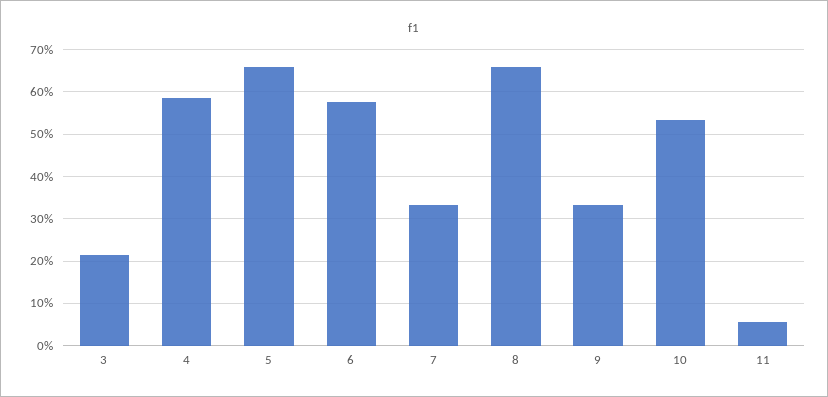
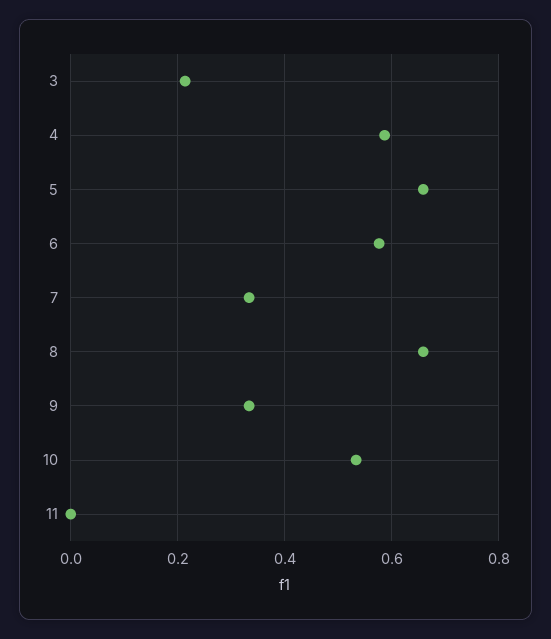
11: 0.06 -> 0

